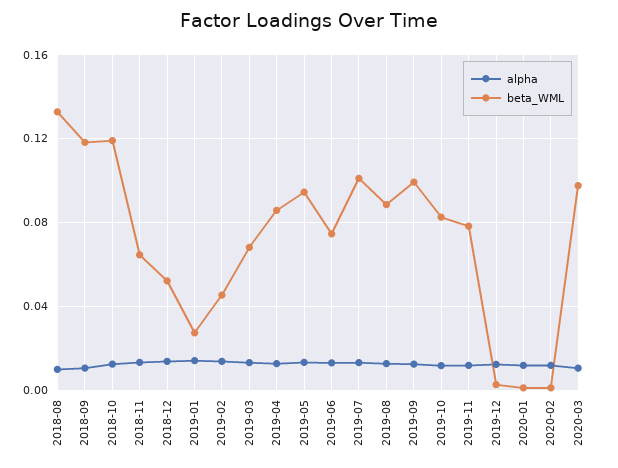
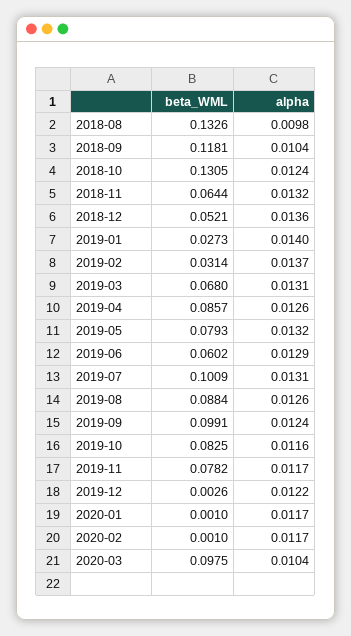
beta_WML, 2018-10: 0.12 -> 0.1305
beta_WML, 2019-02: 0.045 -> 0.0314
beta_WML, 2019-05: 0.095 -> 0.0793
beta_WML, 2019-06: 0.075 -> 0.0602

